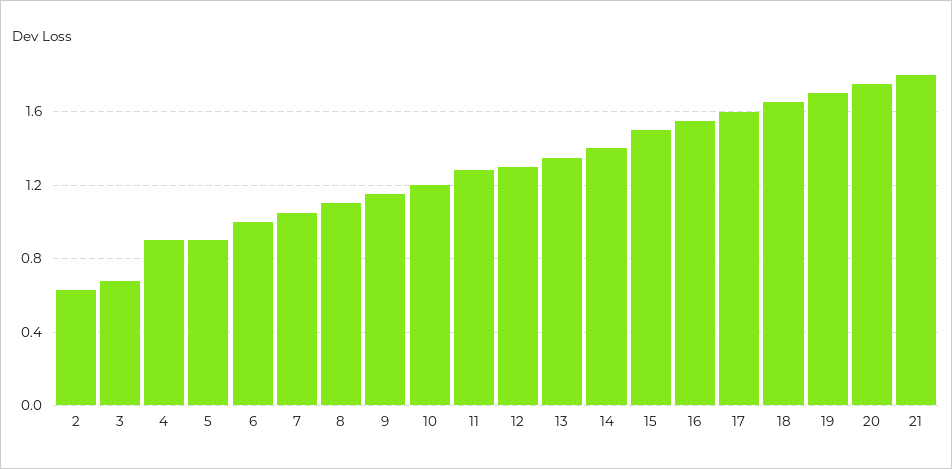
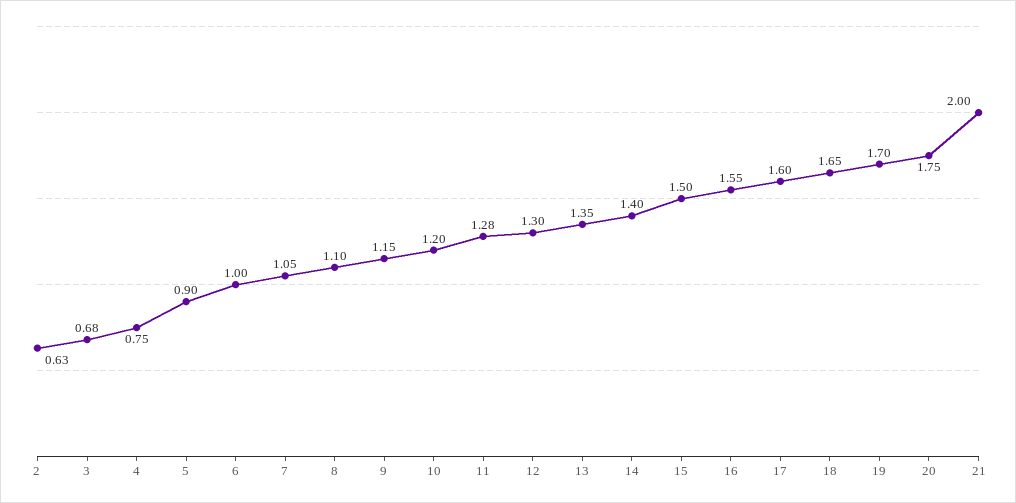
4: 0.9 -> 0.75
21: 1.8 -> 2

